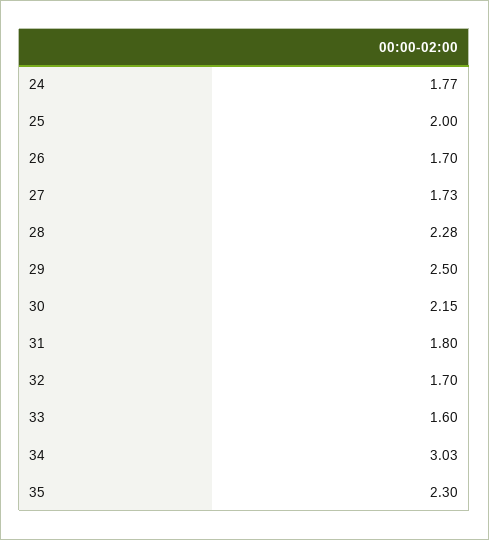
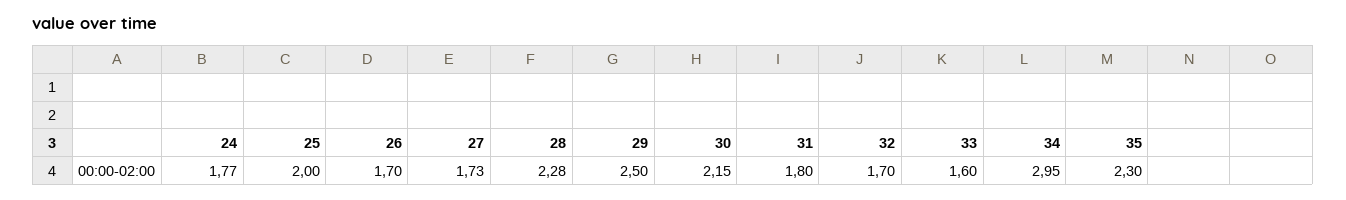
34: 3.03 -> 2.95

